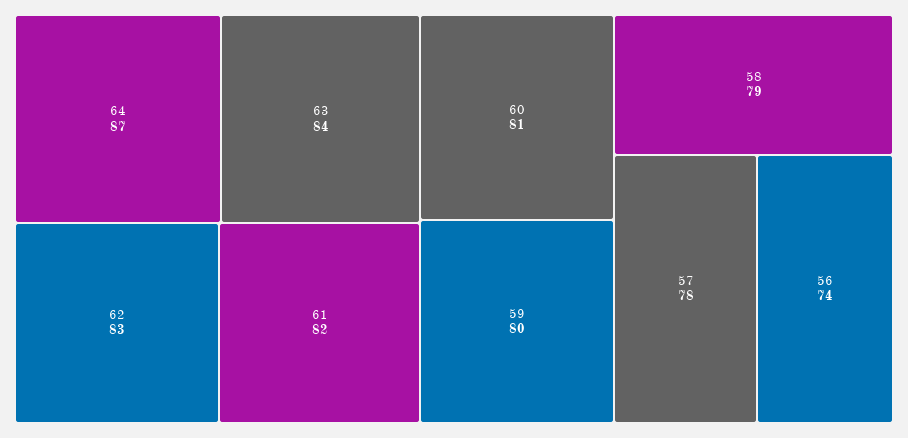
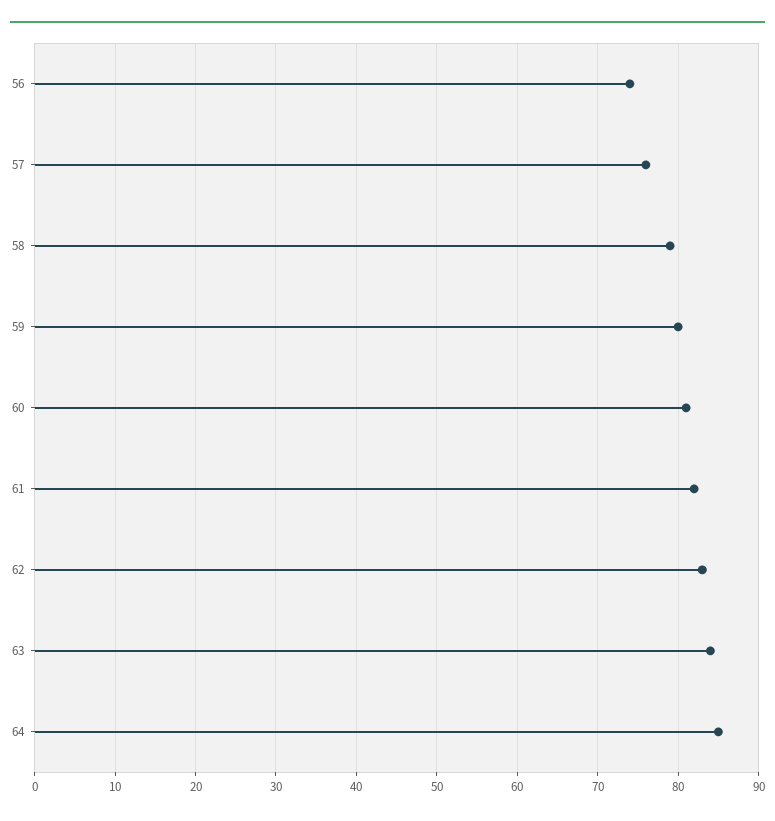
64: 87 -> 85
57: 78 -> 76

